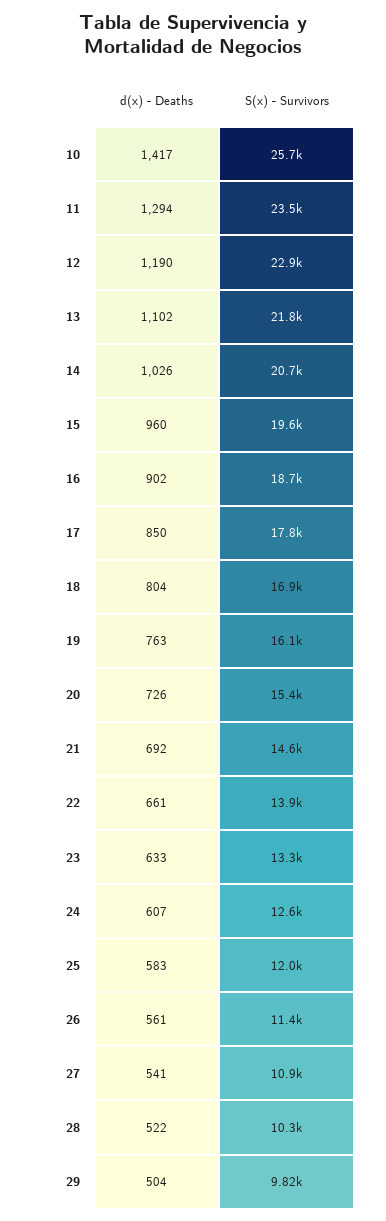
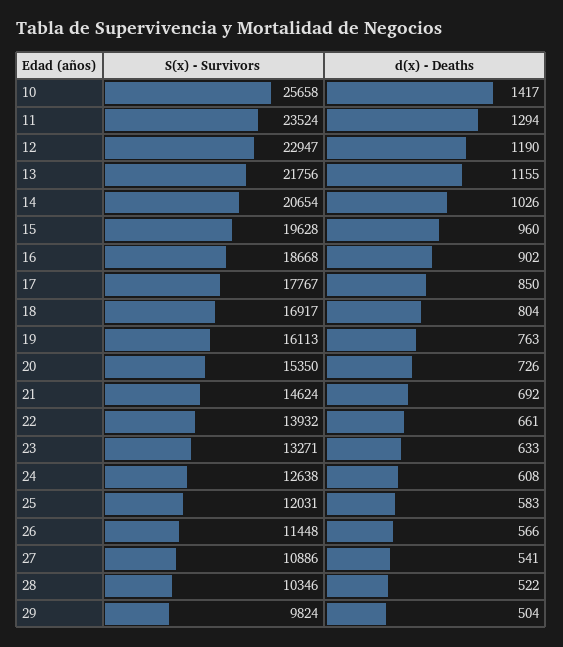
d(x) - Deaths, 13: 1102 -> 1155
d(x) - Deaths, 24: 607 -> 608
d(x) - Deaths, 26: 561 -> 566

